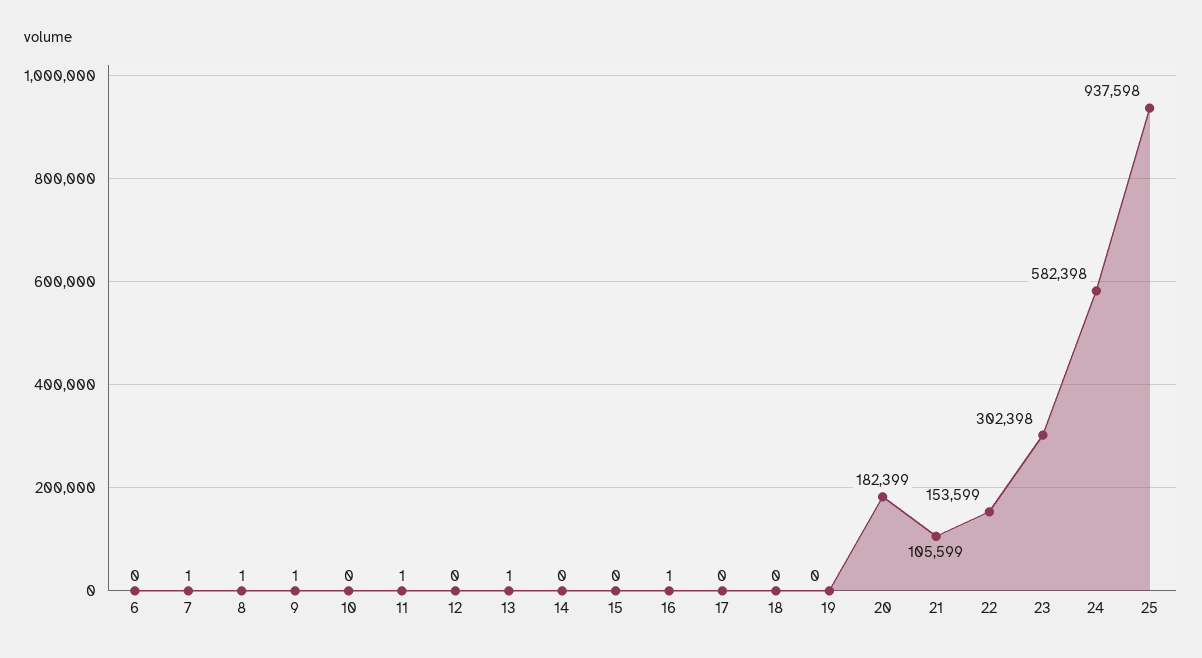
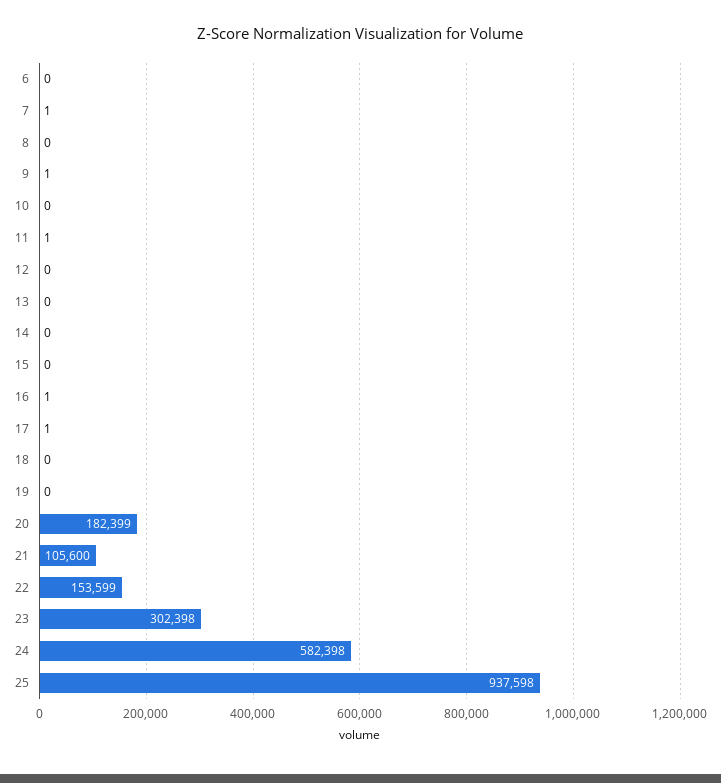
8: 1 -> 0
13: 1 -> 0
17: 0 -> 1
21: 105599 -> 105600

